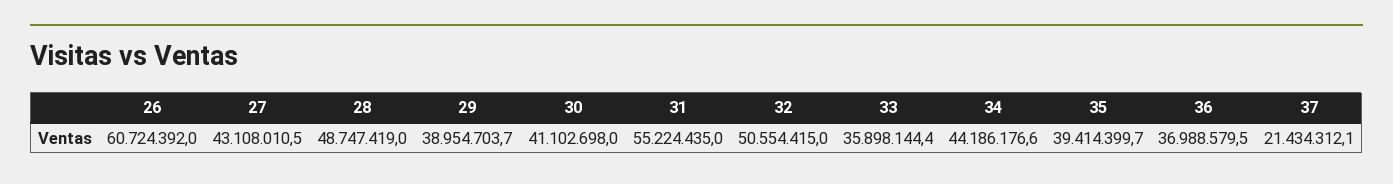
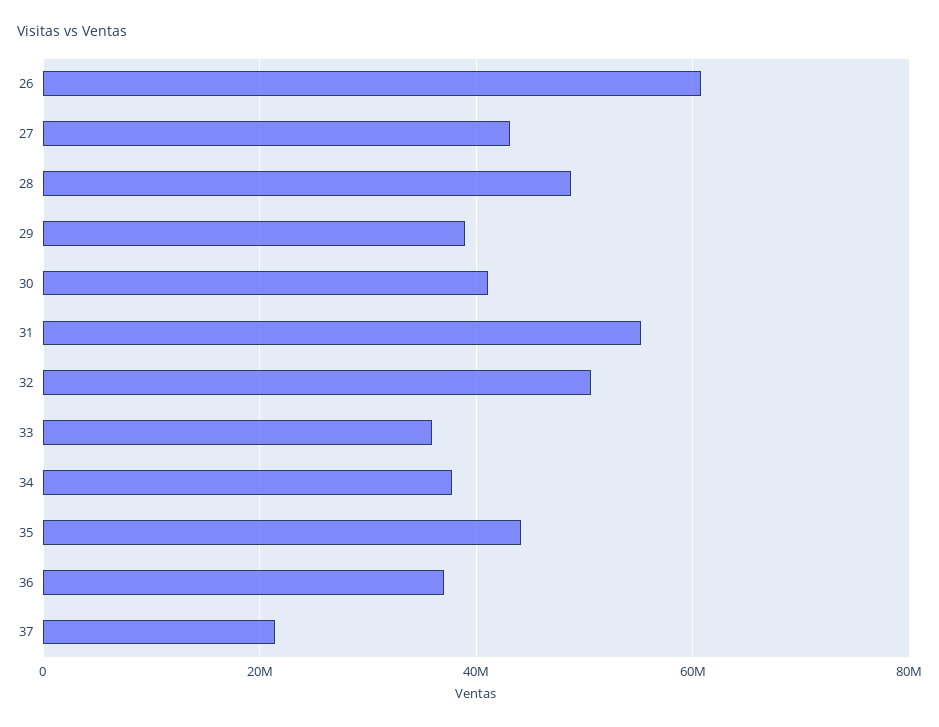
34: 44186176.6 -> 38000000
35: 39414399.7 -> 44000000

